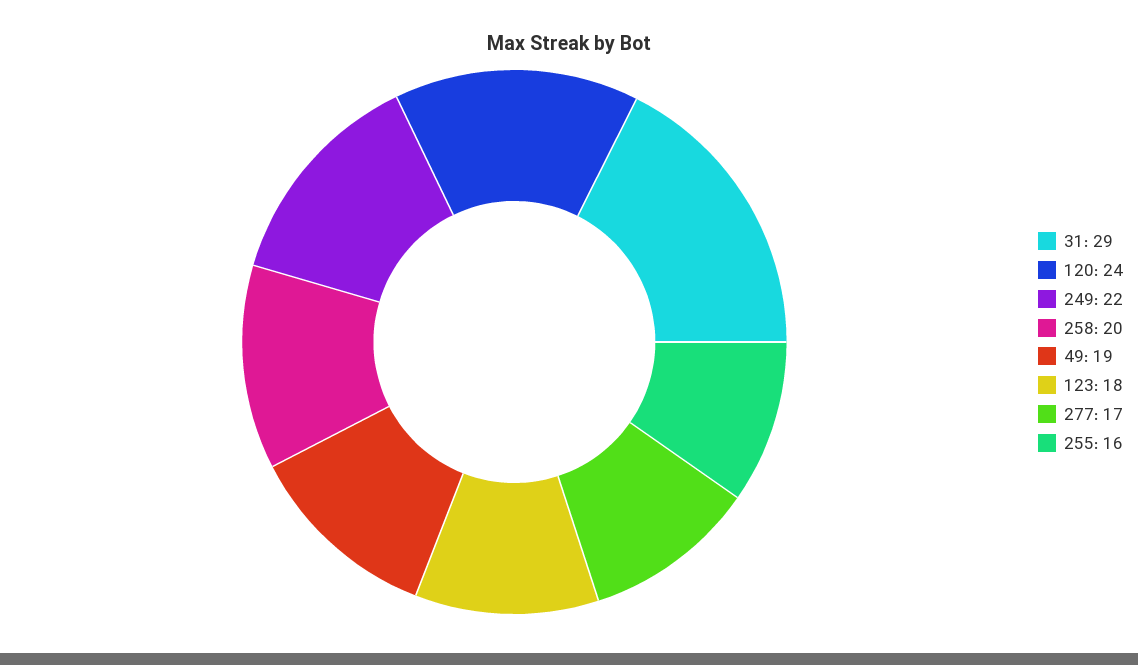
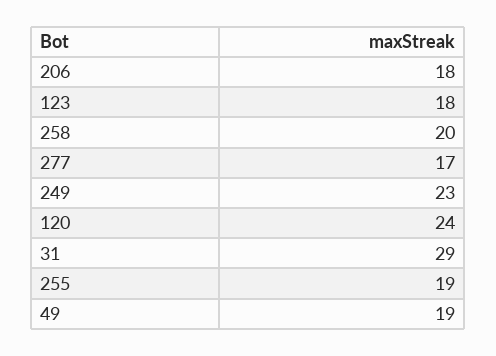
249: 22 -> 23
255: 16 -> 19
206: none -> 18

